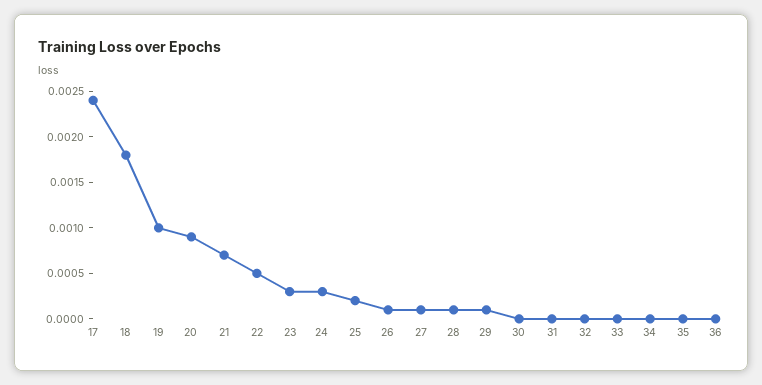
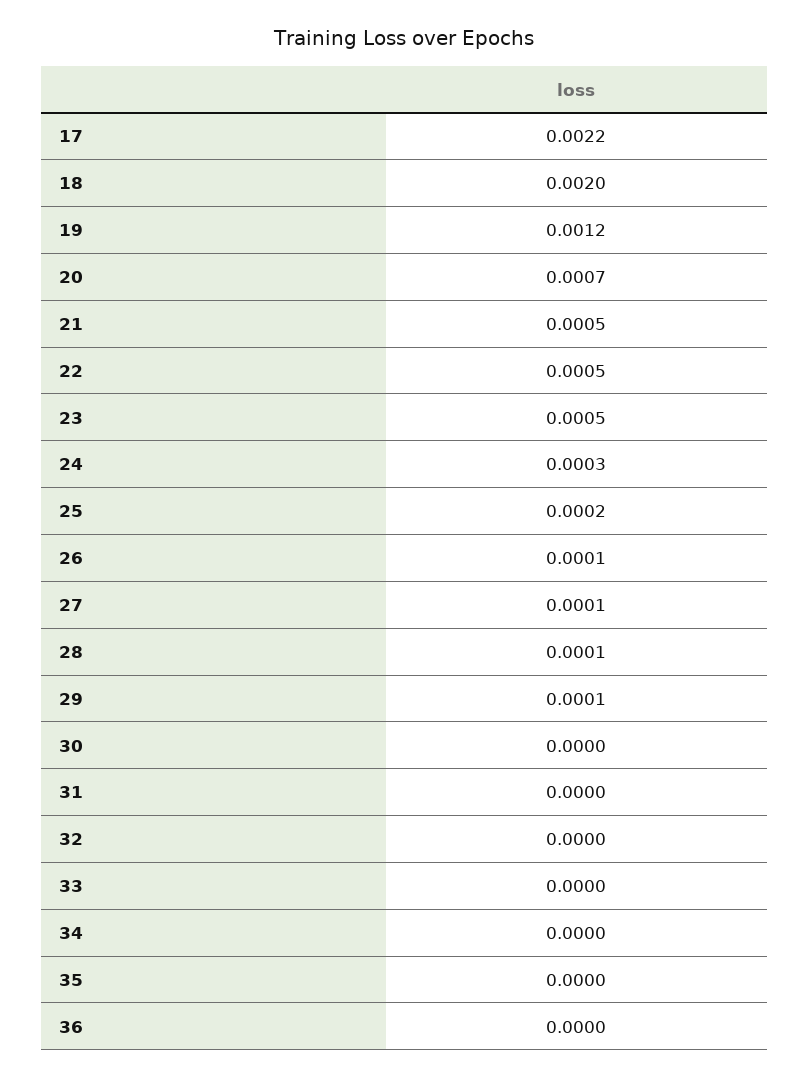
17: 0.0024 -> 0.0022
18: 0.0018 -> 0.002
19: 0.001 -> 0.0012
20: 0.0009 -> 0.0007
21: 0.0007 -> 0.0005
23: 0.0003 -> 0.0005

